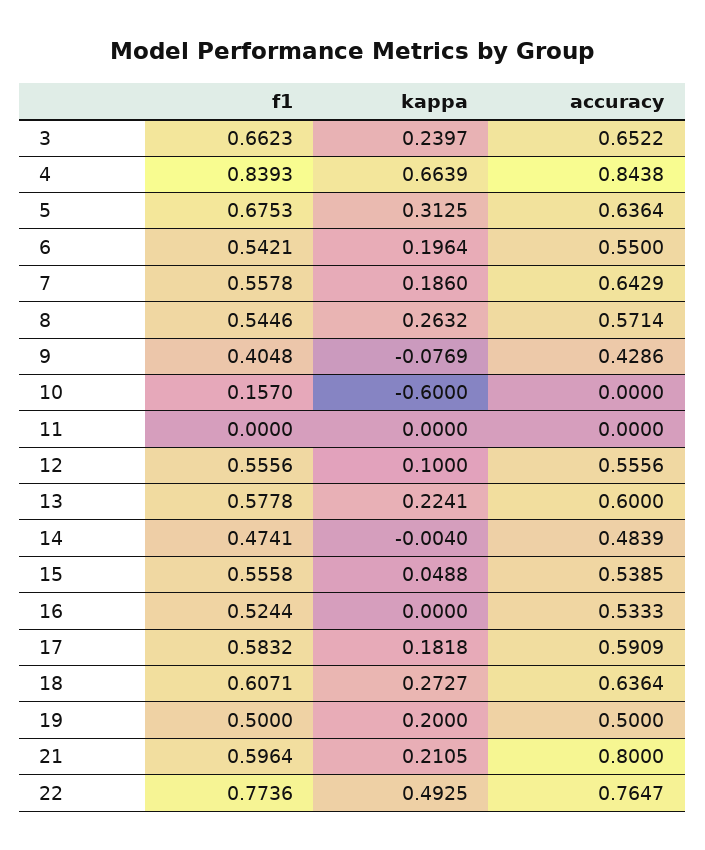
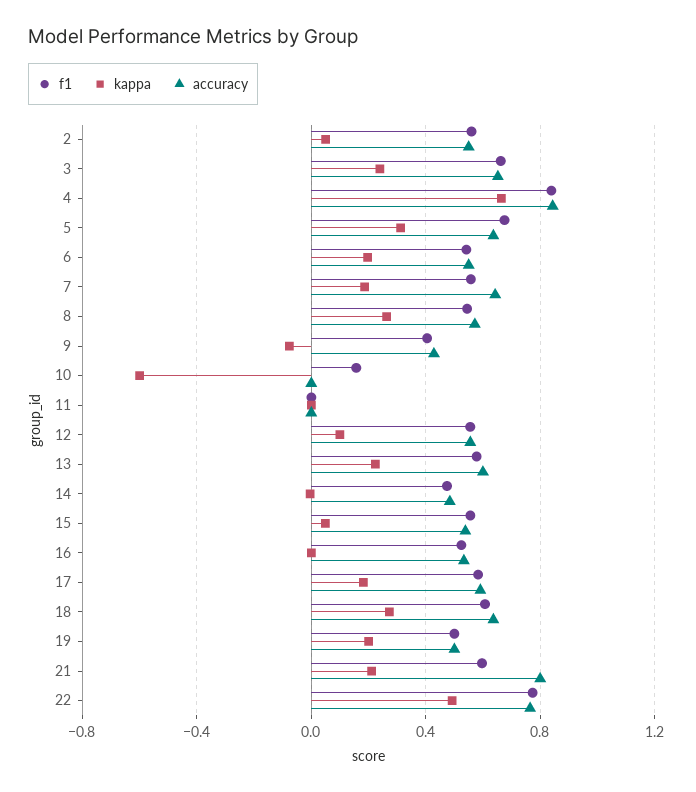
f1, 2: none -> 0.55
kappa, 2: none -> 0.05
accuracy, 2: none -> 0.55

